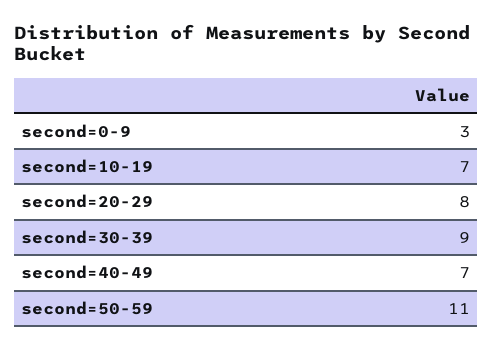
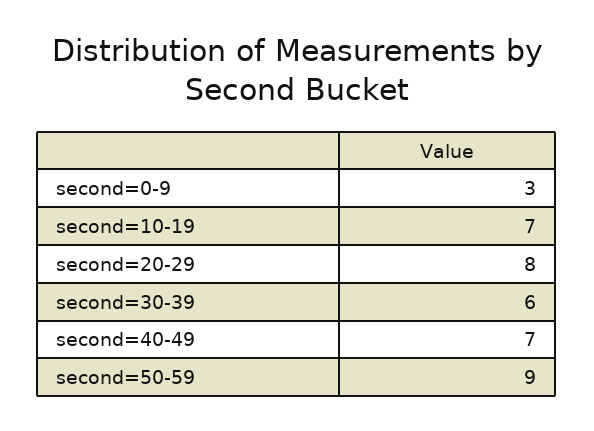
second=30-39: 9 -> 6
second=50-59: 11 -> 9

